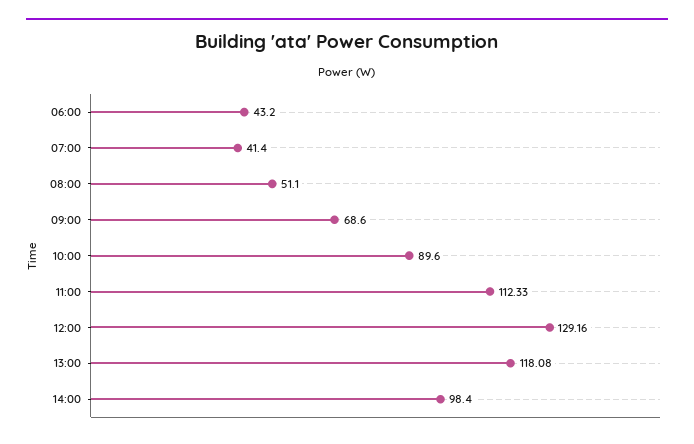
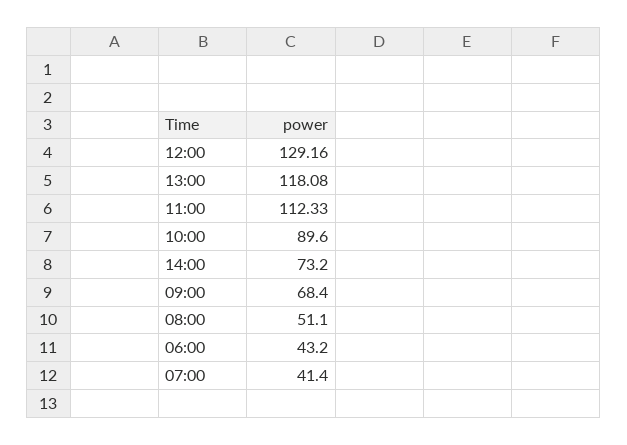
09:00: 68.6 -> 68.4
14:00: 98.4 -> 73.2

